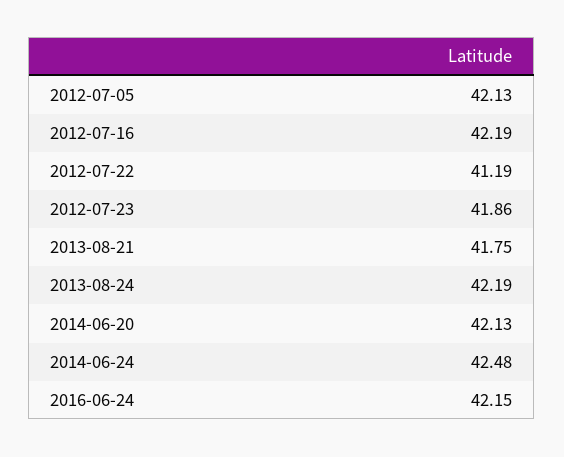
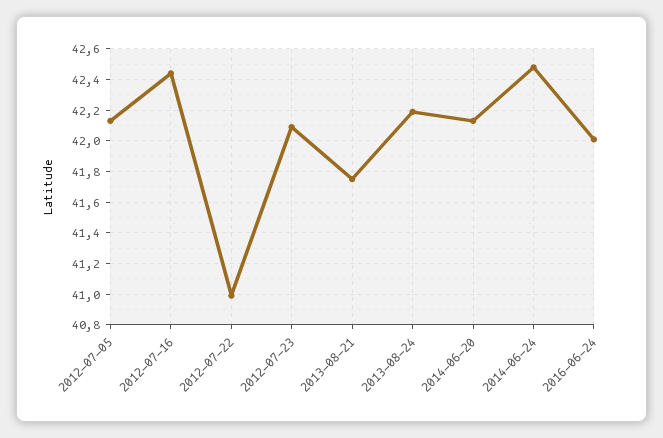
2012-07-16: 42.19 -> 42.45
2012-07-22: 41.19 -> 41
2012-07-23: 41.86 -> 42.1
2016-06-24: 42.15 -> 42

